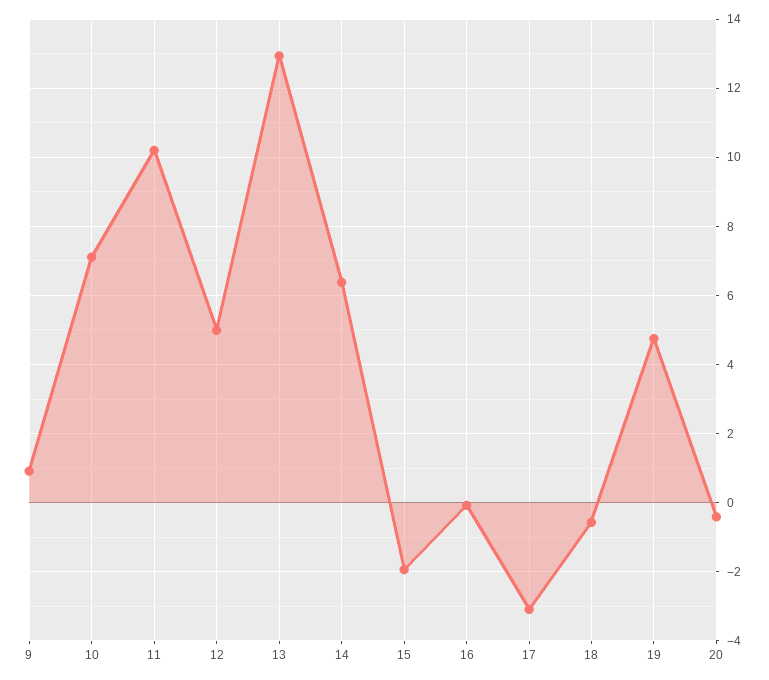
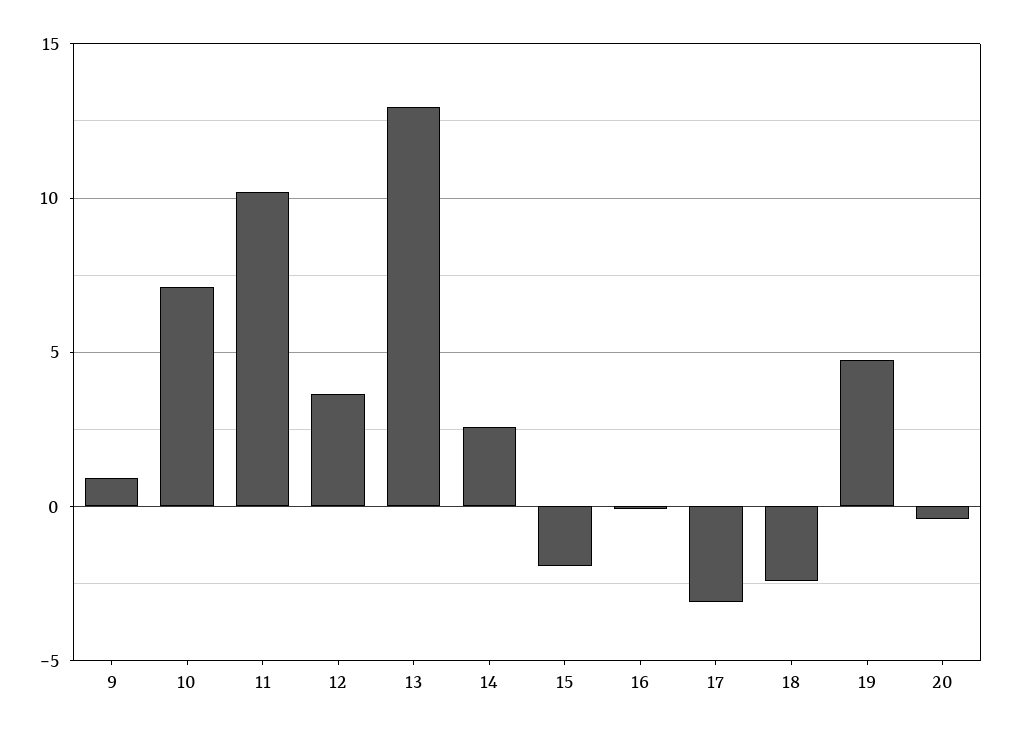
12: 5 -> 3.5
14: 6.4 -> 2.5
18: -0.6 -> -2.5

